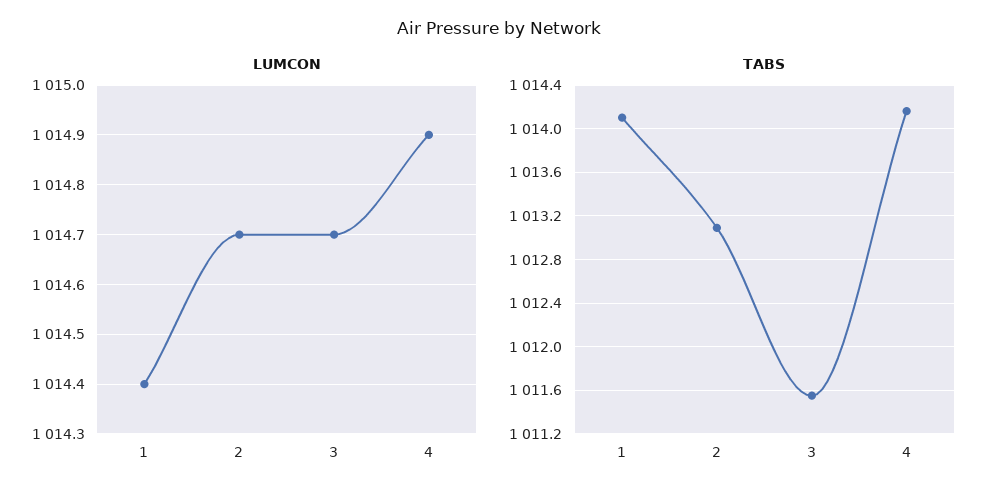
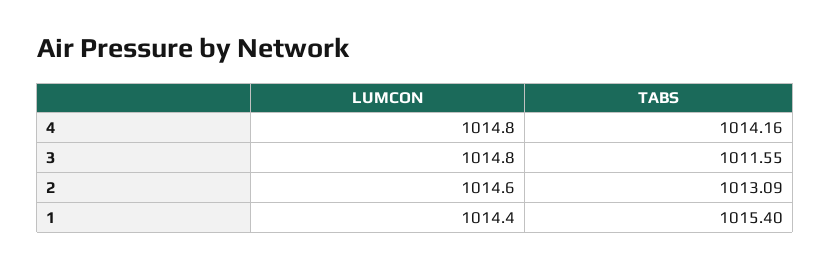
LUMCON, 2: 1014.7 -> 1014.6
LUMCON, 3: 1014.7 -> 1014.8
LUMCON, 4: 1014.9 -> 1014.8
TABS, 1: 1014.1 -> 1015.4

